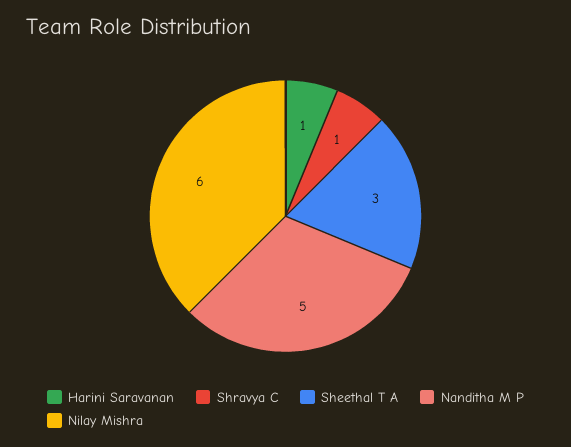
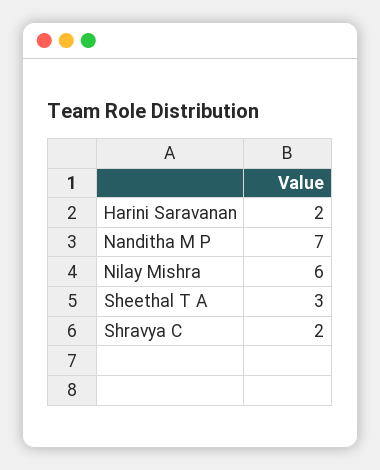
Harini Saravanan: 1 -> 2
Shravya C: 1 -> 2
Nanditha M P: 5 -> 7

